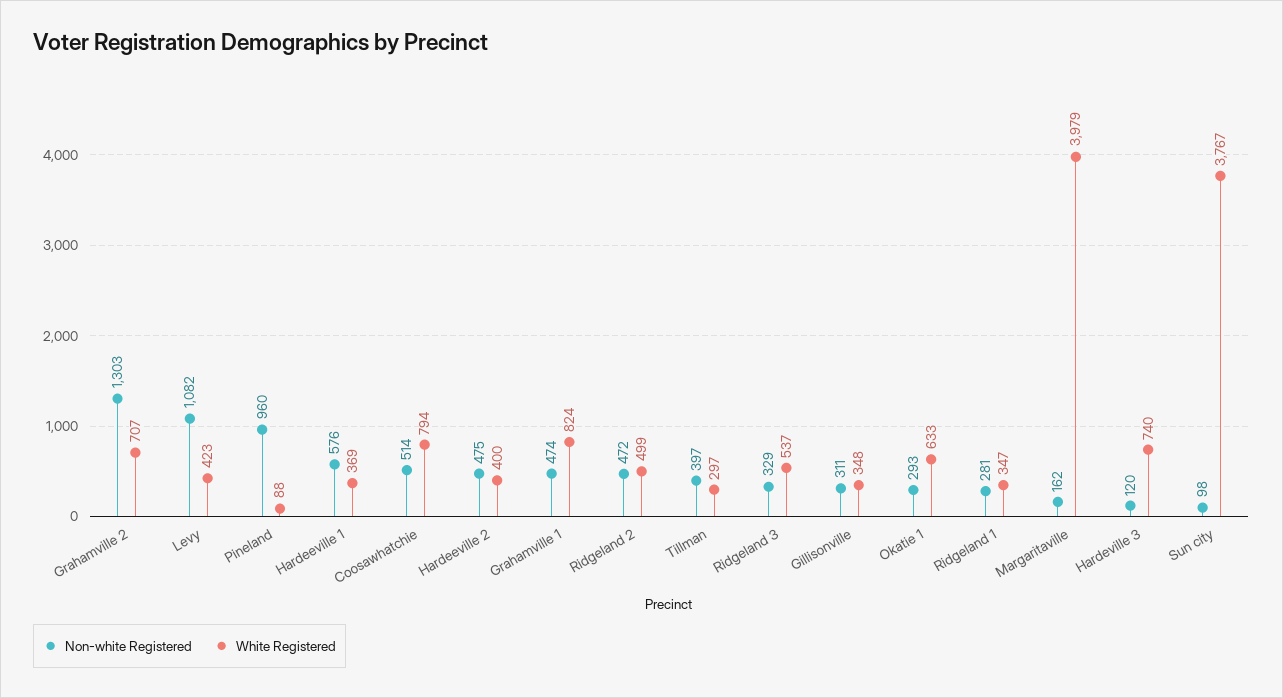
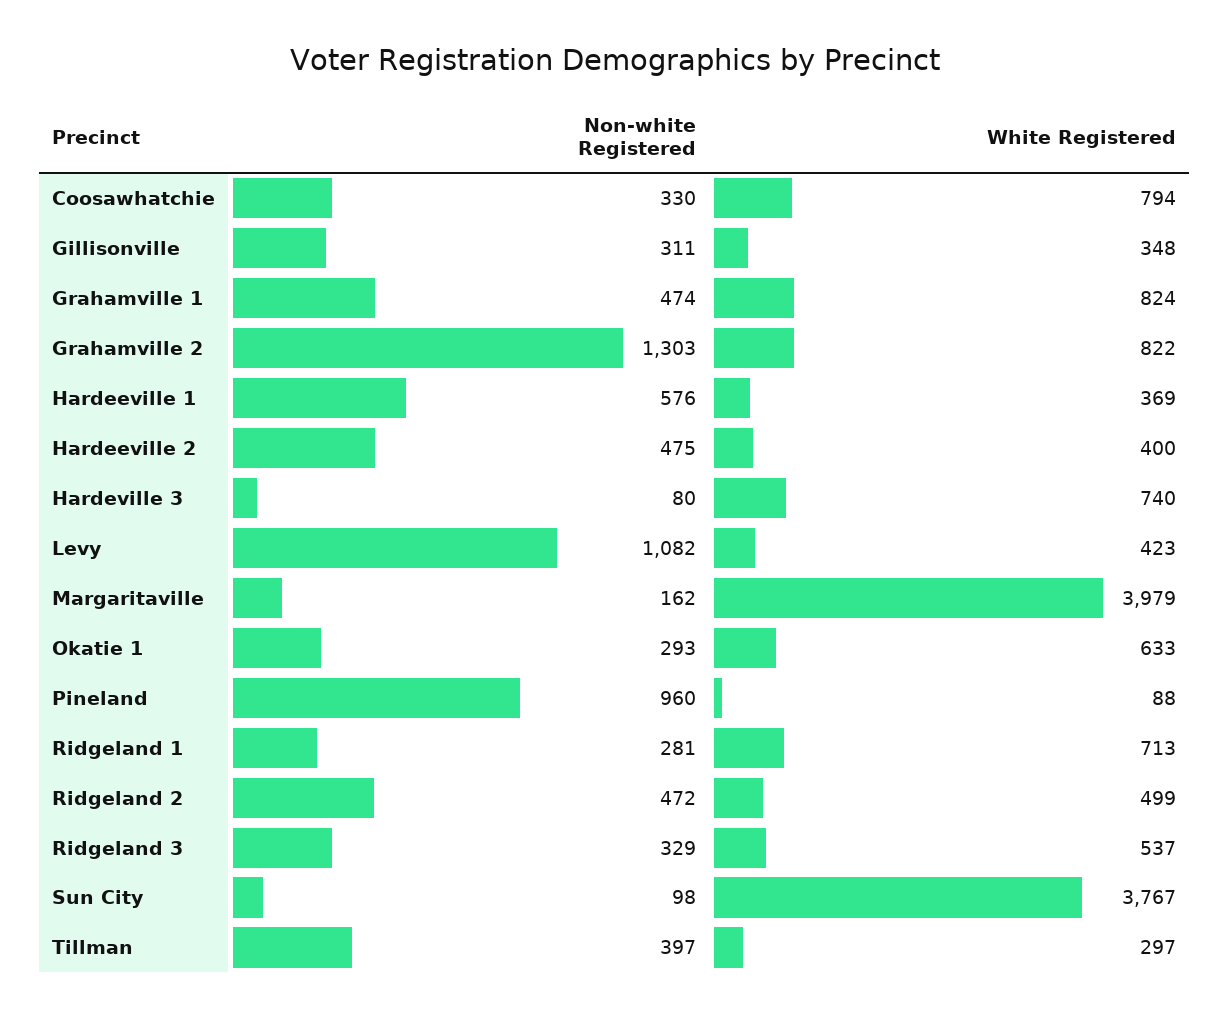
White Registered, Grahamville 2: 707 -> 822
Non-white Registered, Coosawhatchie: 514 -> 330
White Registered, Ridgeland 1: 347 -> 713
Non-white Registered, Hardeville 3: 120 -> 80

